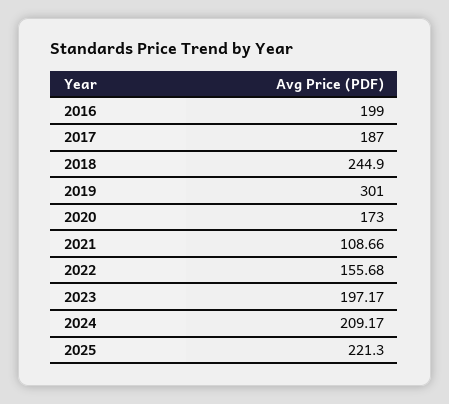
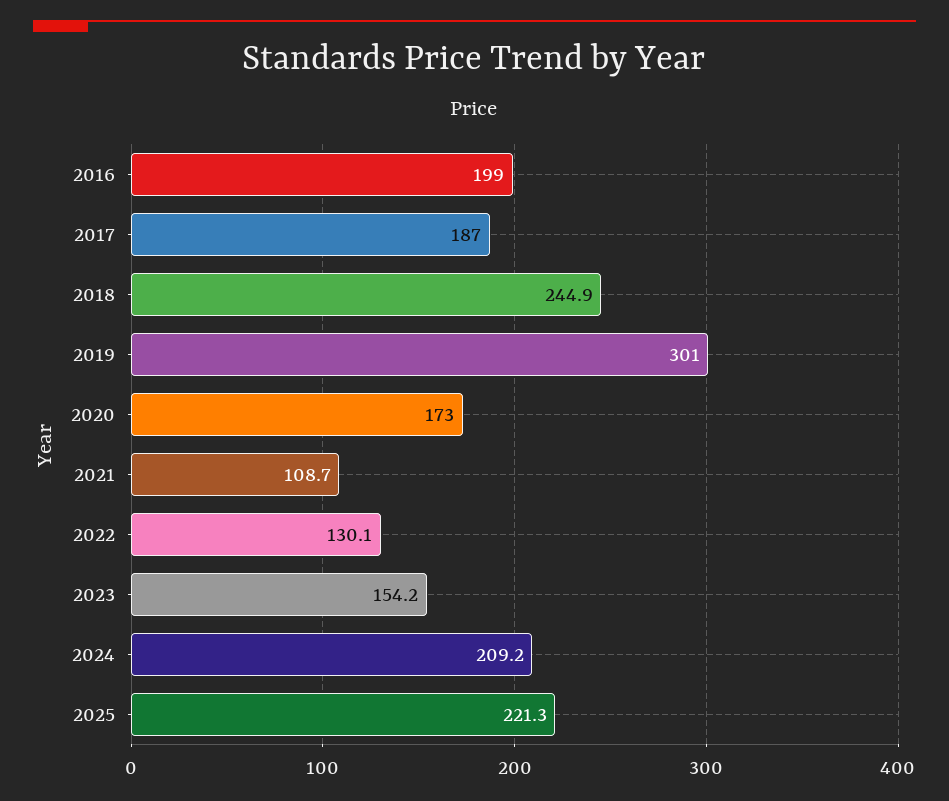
2022: 155.68 -> 130.1
2023: 197.17 -> 154.2

